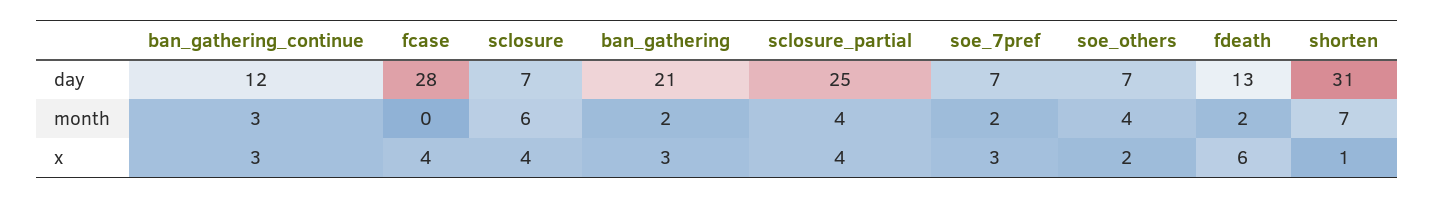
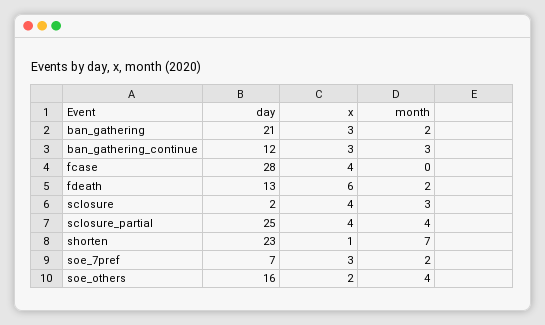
sclosure, day: 7 -> 2
soe_others, day: 7 -> 16
shorten, day: 31 -> 23
sclosure, month: 6 -> 3

